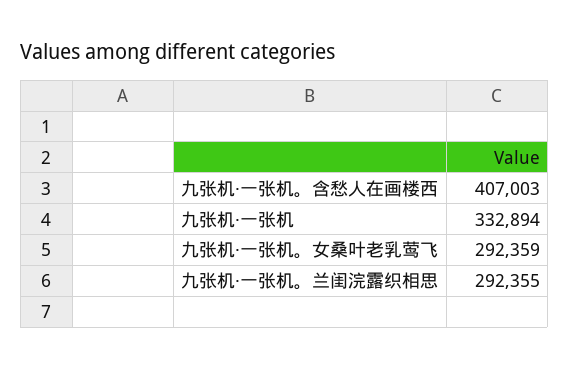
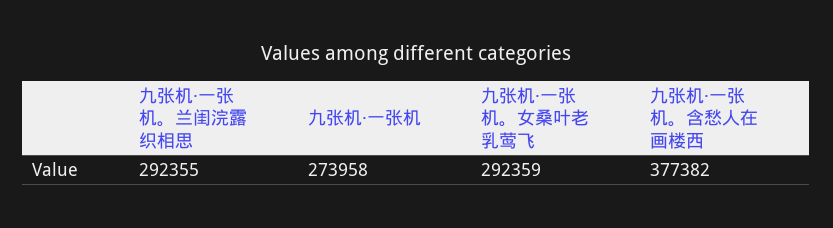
九张机·一张机。含愁人在画楼西: 407003 -> 377382
九张机·一张机: 332894 -> 273958

